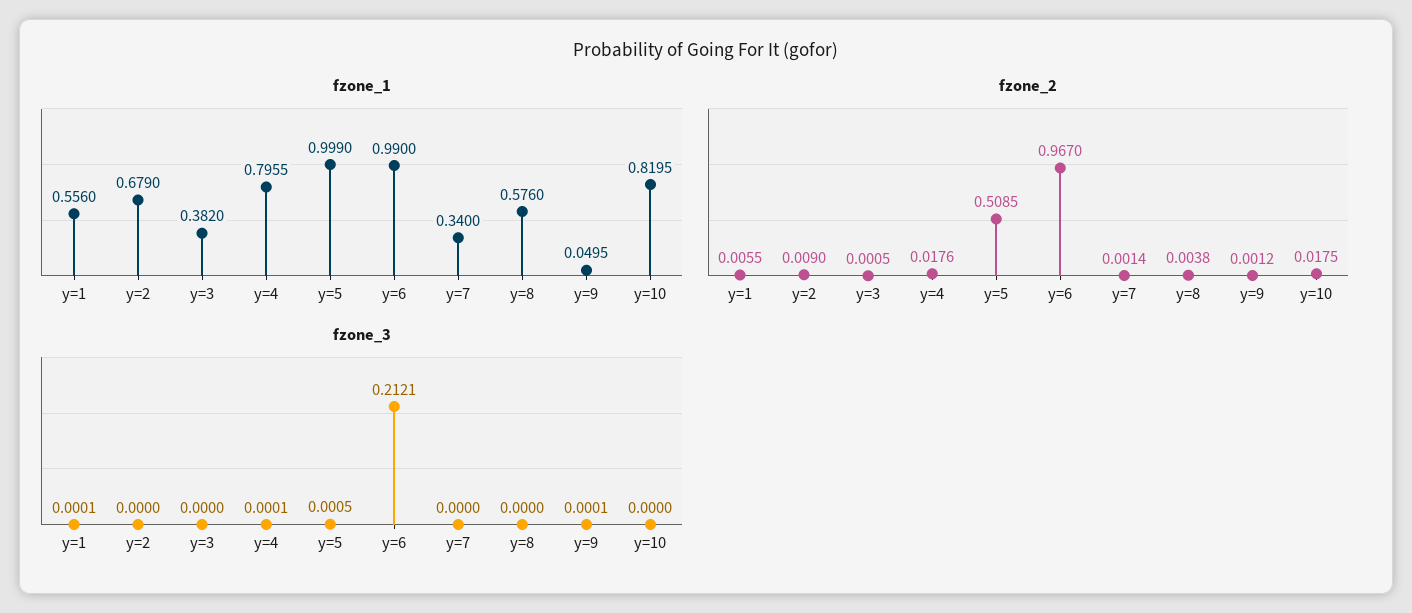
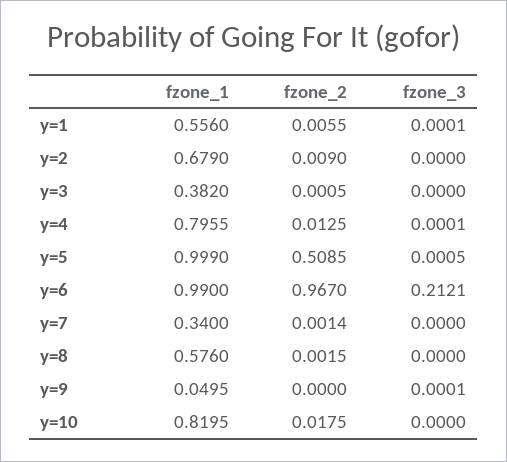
fzone_2, y=4: 0.0176 -> 0.0125
fzone_2, y=8: 0.0038 -> 0.0015
fzone_2, y=9: 0.0012 -> 0

